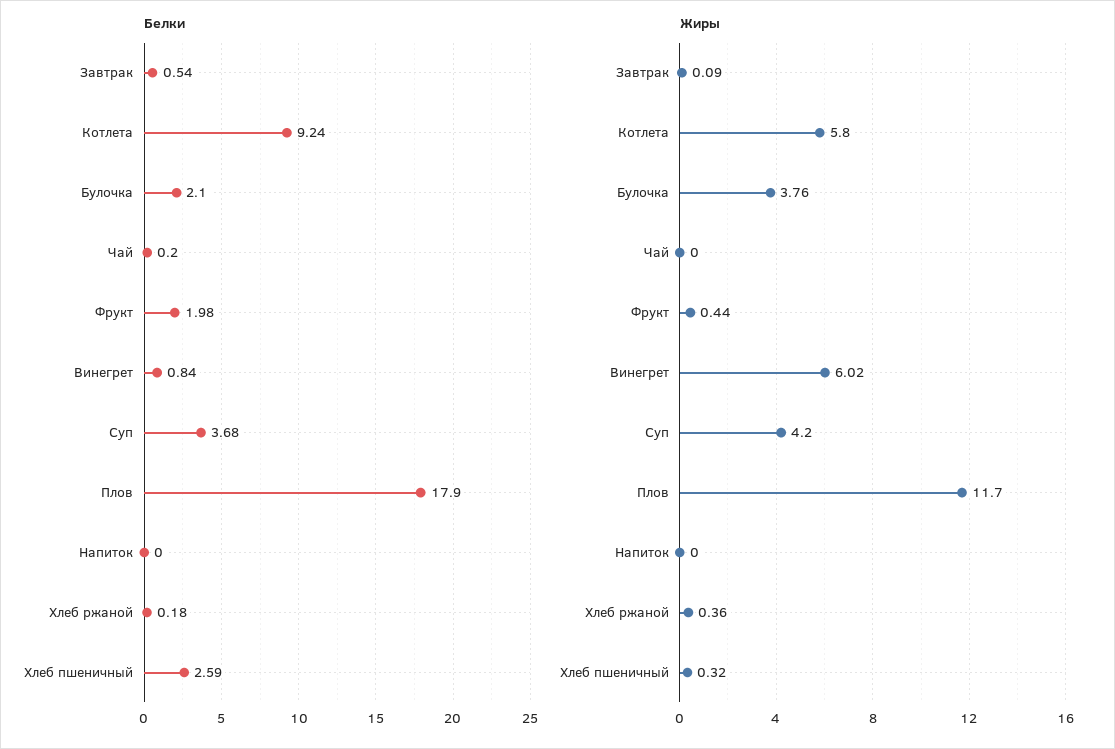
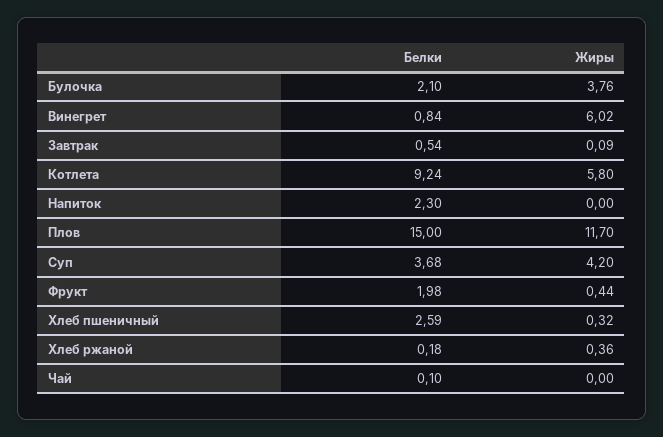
Белки, Чай: 0.2 -> 0.1
Белки, Плов: 17.9 -> 15
Белки, Напиток: 0 -> 2.3

